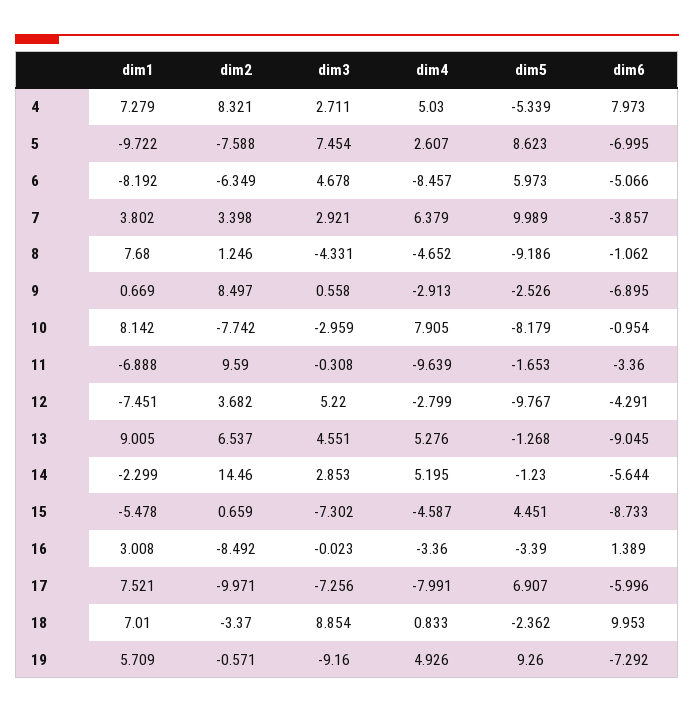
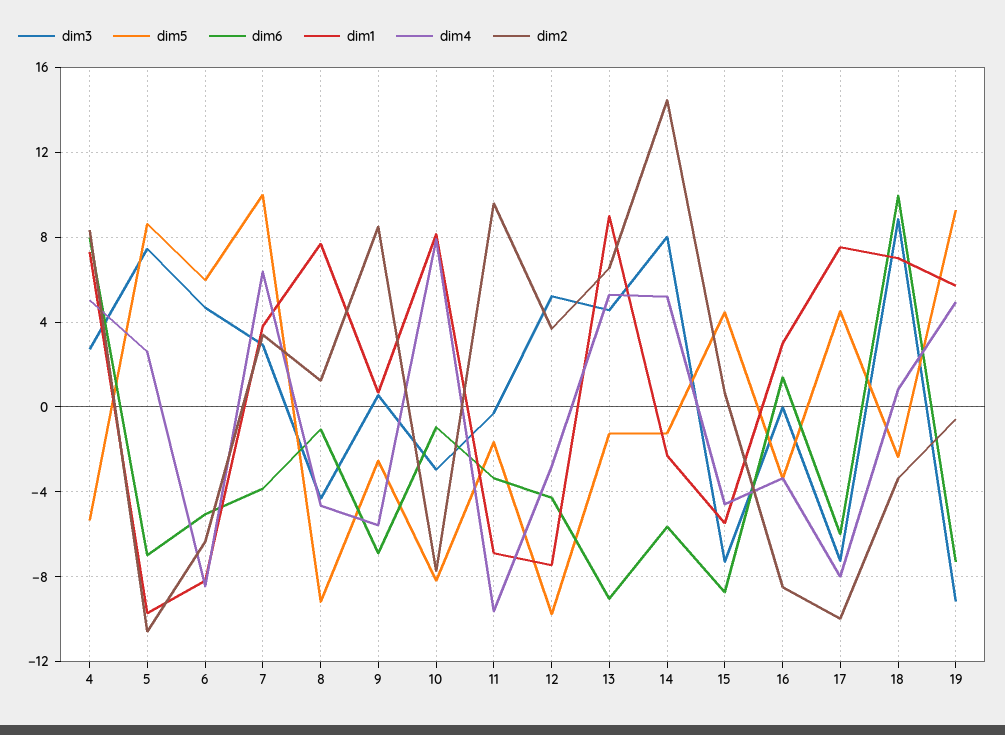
dim2, 5: -7.588 -> -10.5
dim4, 9: -2.913 -> -5.5
dim3, 14: 2.853 -> 8
dim5, 17: 6.907 -> 4.5

